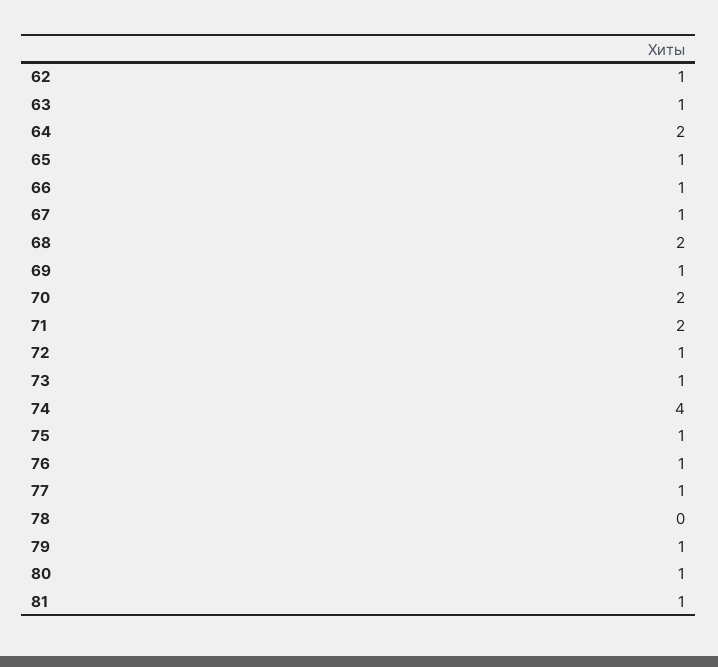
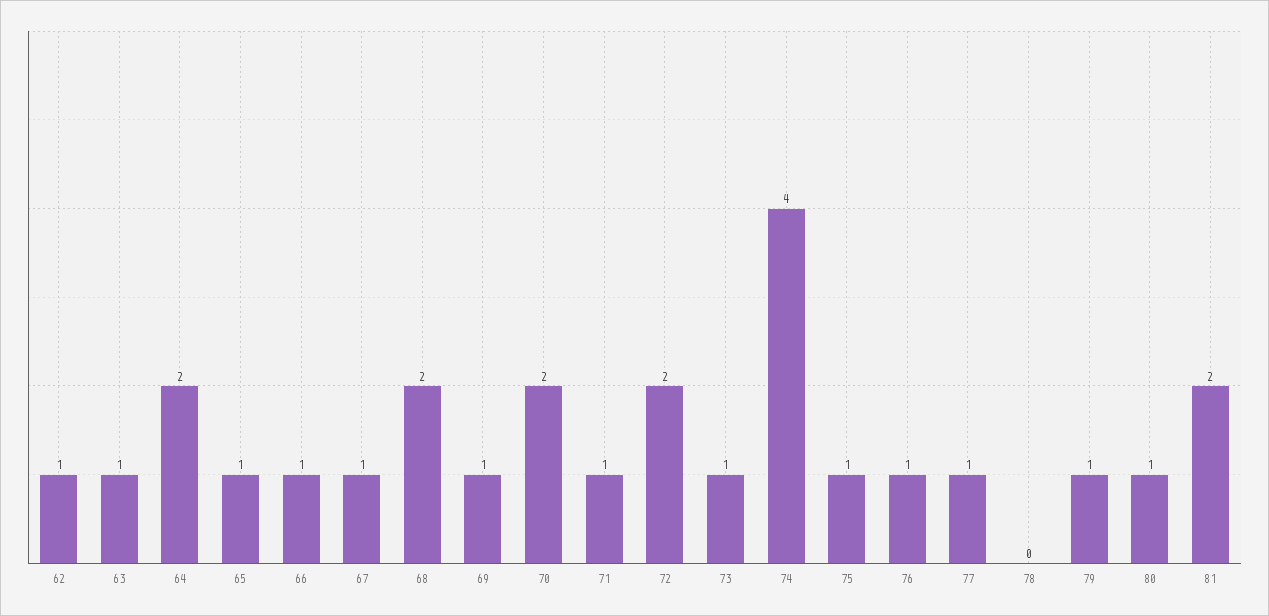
71: 2 -> 1
72: 1 -> 2
81: 1 -> 2

